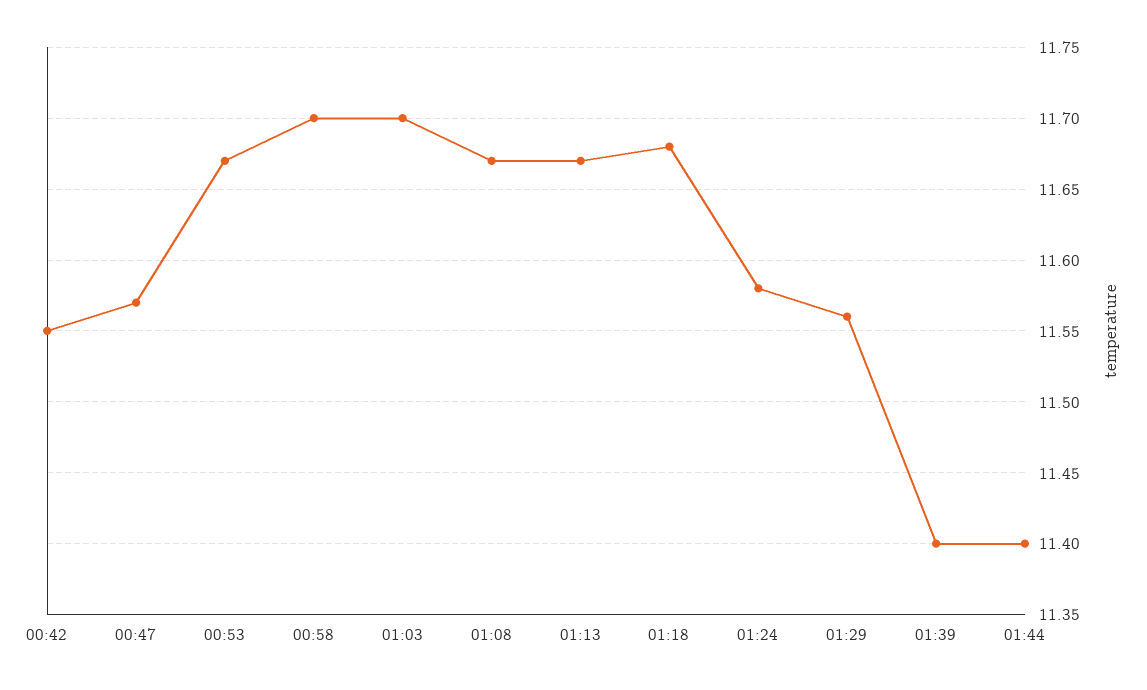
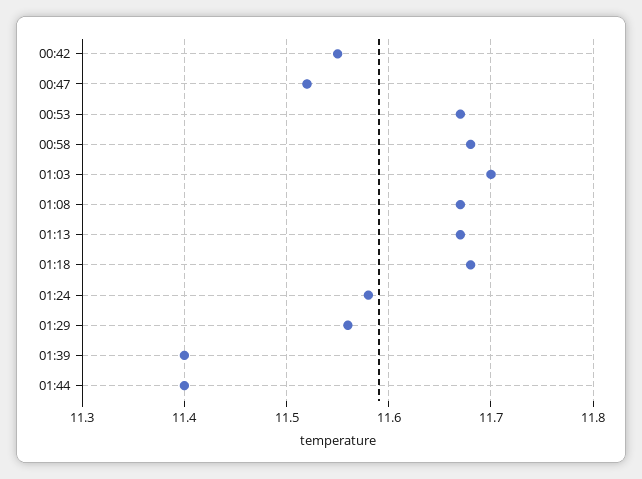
00:47: 11.57 -> 11.52
00:58: 11.7 -> 11.68

